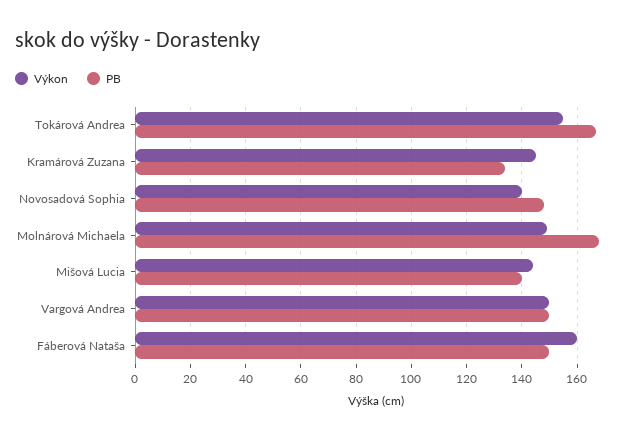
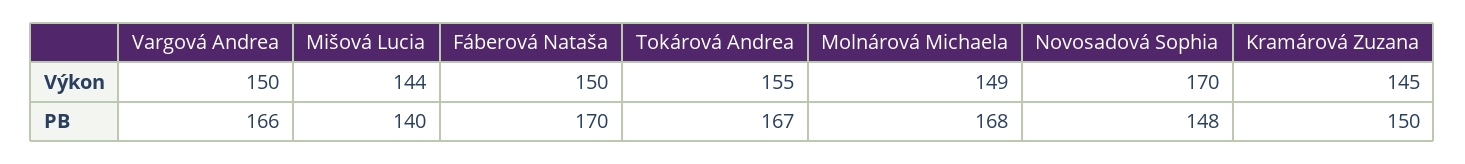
PB, Kramárová Zuzana: 135 -> 150
Výkon, Novosadová Sophia: 140 -> 170
PB, Vargová Andrea: 150 -> 166
Výkon, Fáberová Nataša: 160 -> 150
PB, Fáberová Nataša: 150 -> 170

